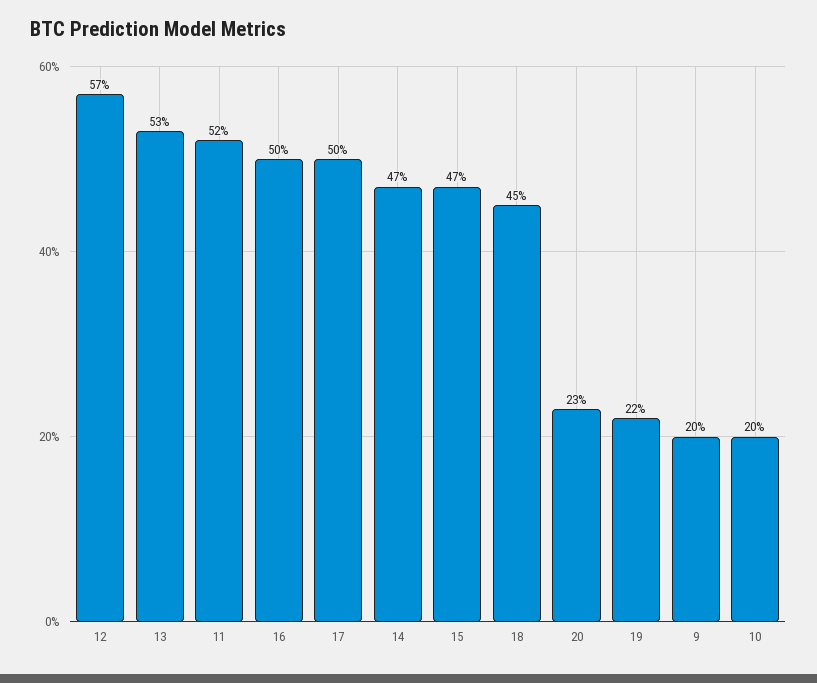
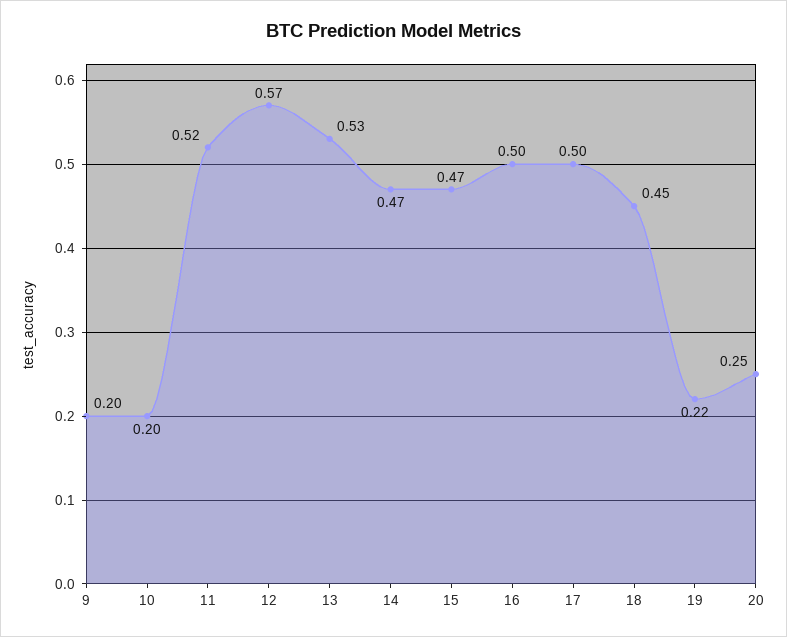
20: 0.23 -> 0.25

